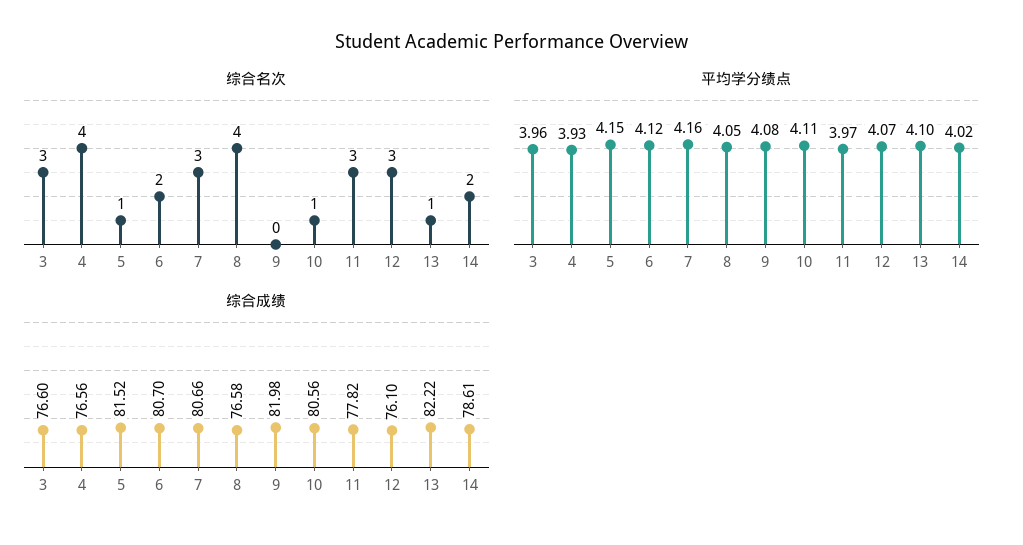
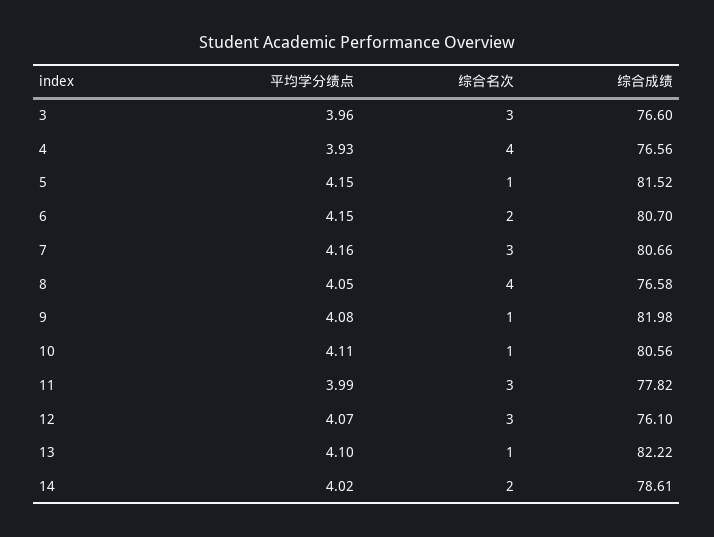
综合名次, 9: 0 -> 1
平均学分绩点, 6: 4.12 -> 4.15
平均学分绩点, 11: 3.97 -> 3.99

